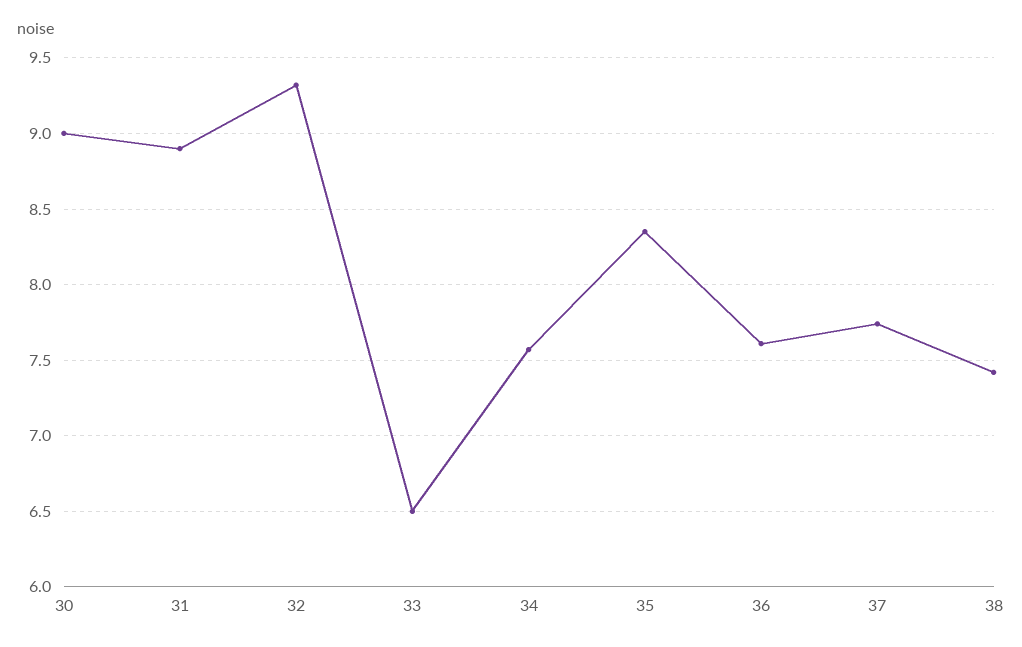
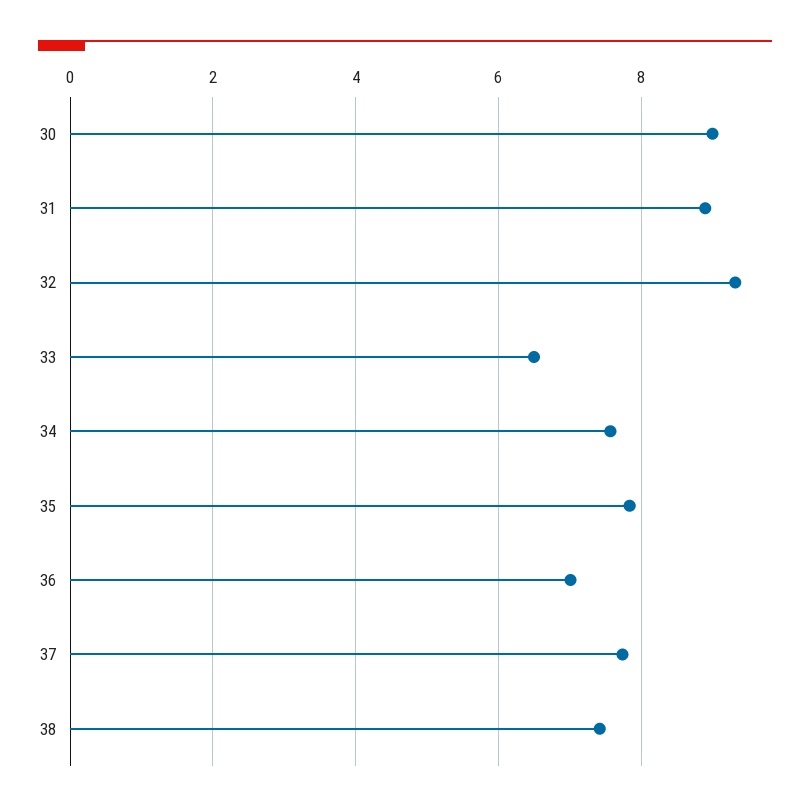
35: 8.35 -> 7.8
36: 7.6 -> 7

